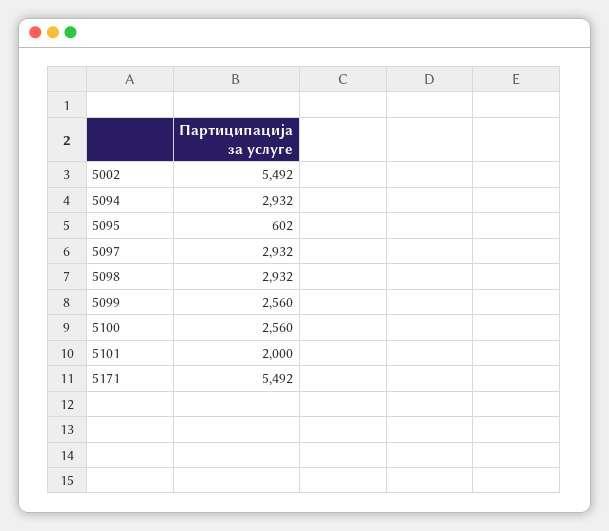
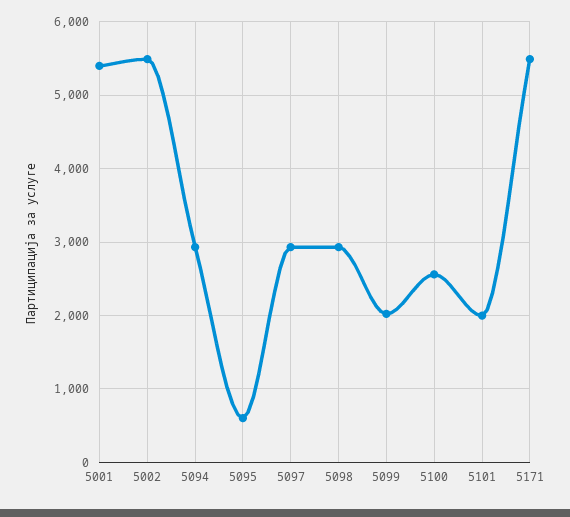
5099: 2560 -> 2000
5001: none -> 5400

